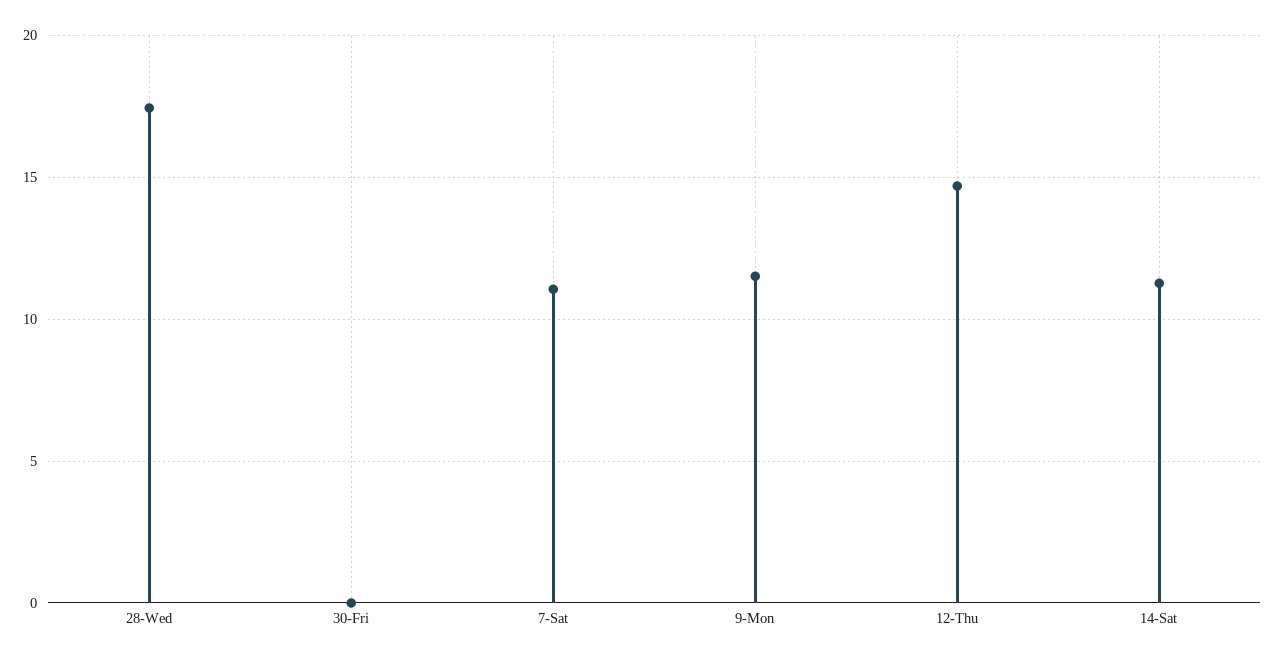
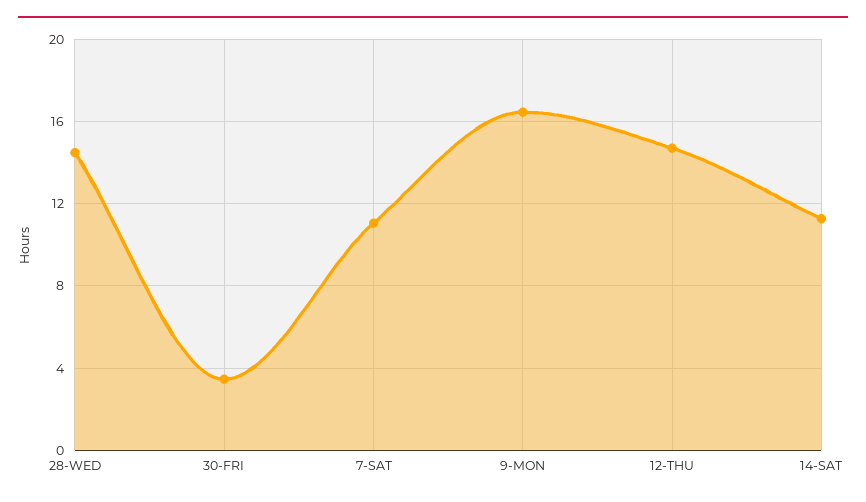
28-Wed: 17.5 -> 14.5
30-Fri: 0 -> 3.5
9-Mon: 11.5 -> 16.5

